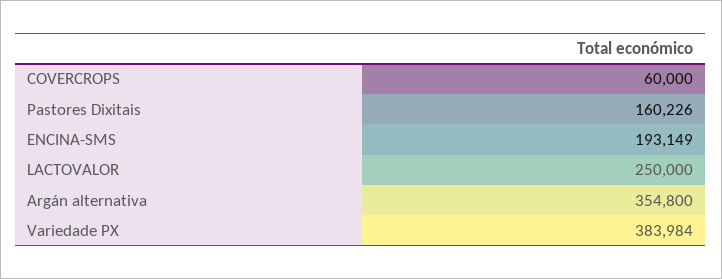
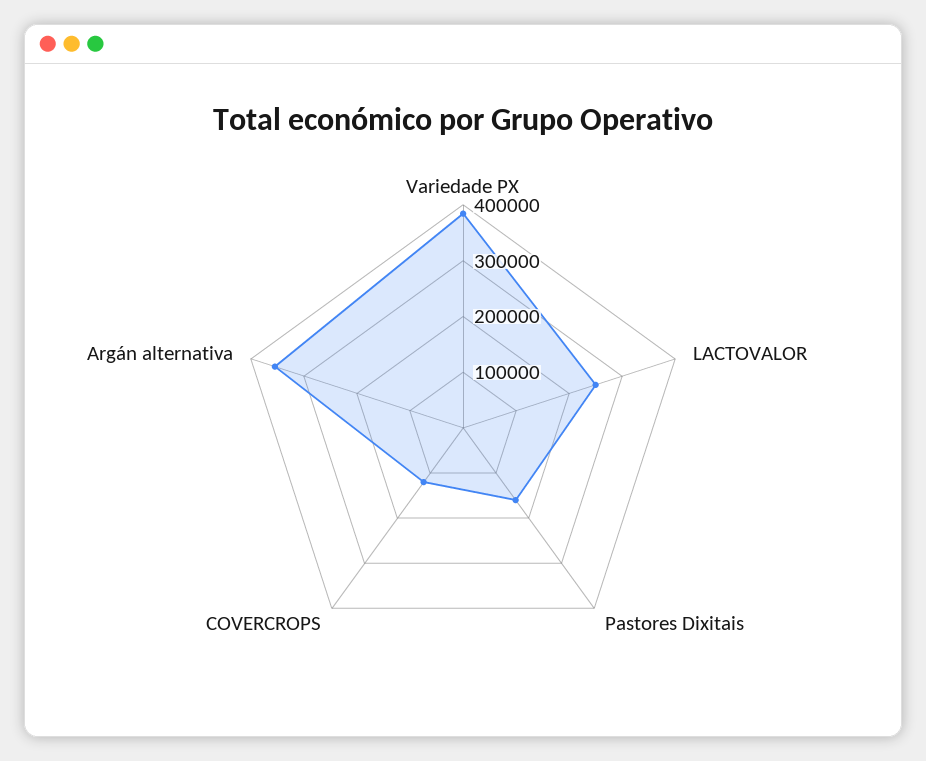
COVERCROPS: 60000 -> 120000
ENCINA-SMS: 193149 -> none

